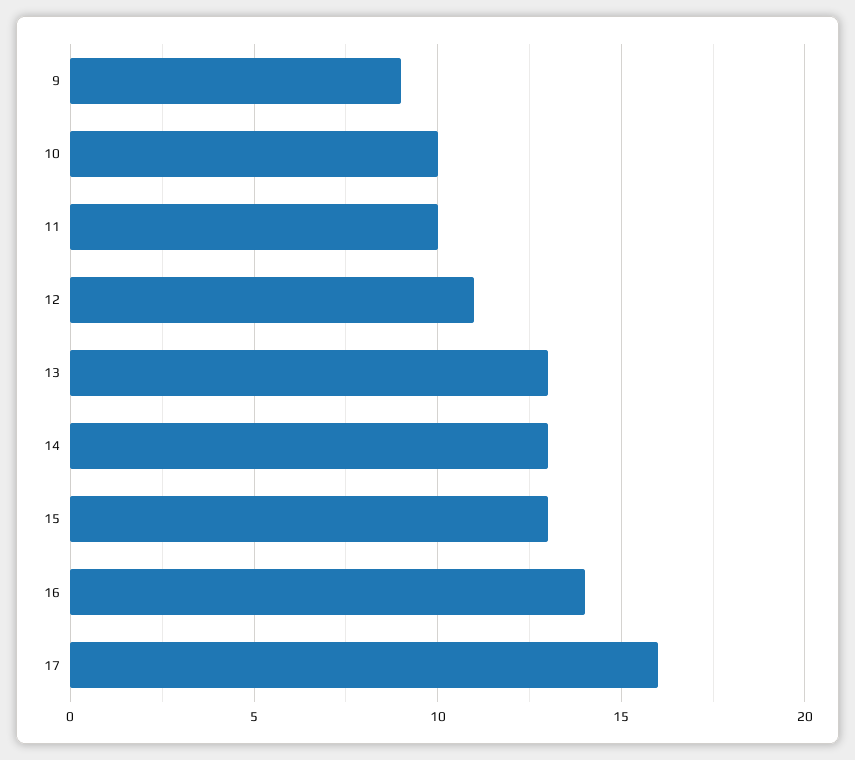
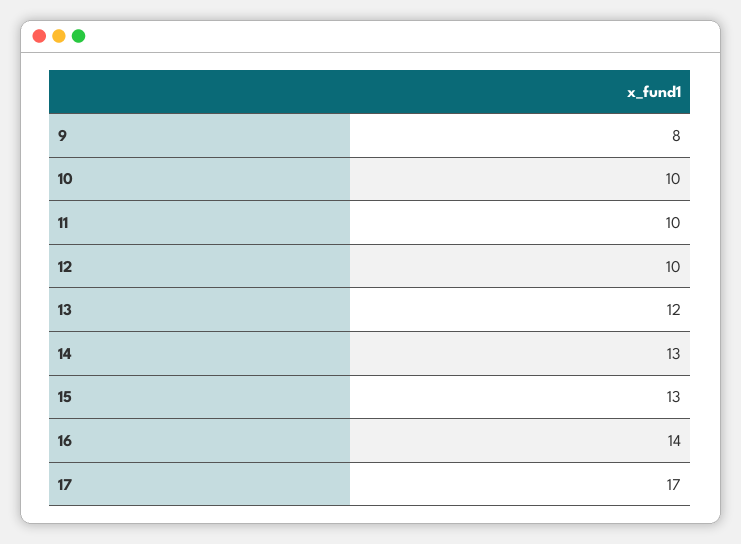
9: 9 -> 8
12: 11 -> 10
13: 13 -> 12
17: 16 -> 17

